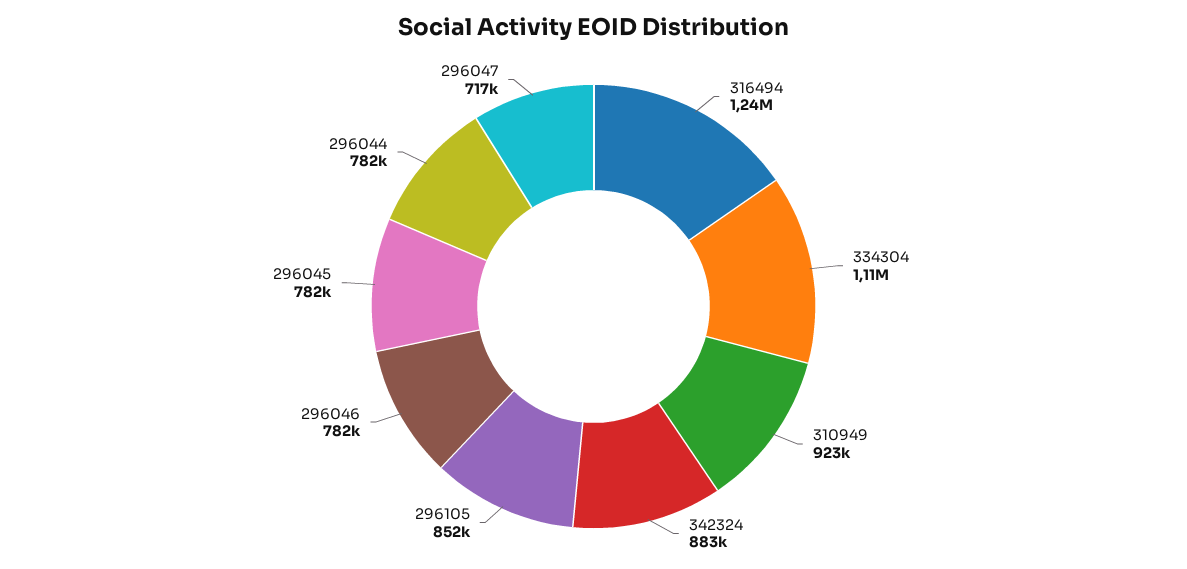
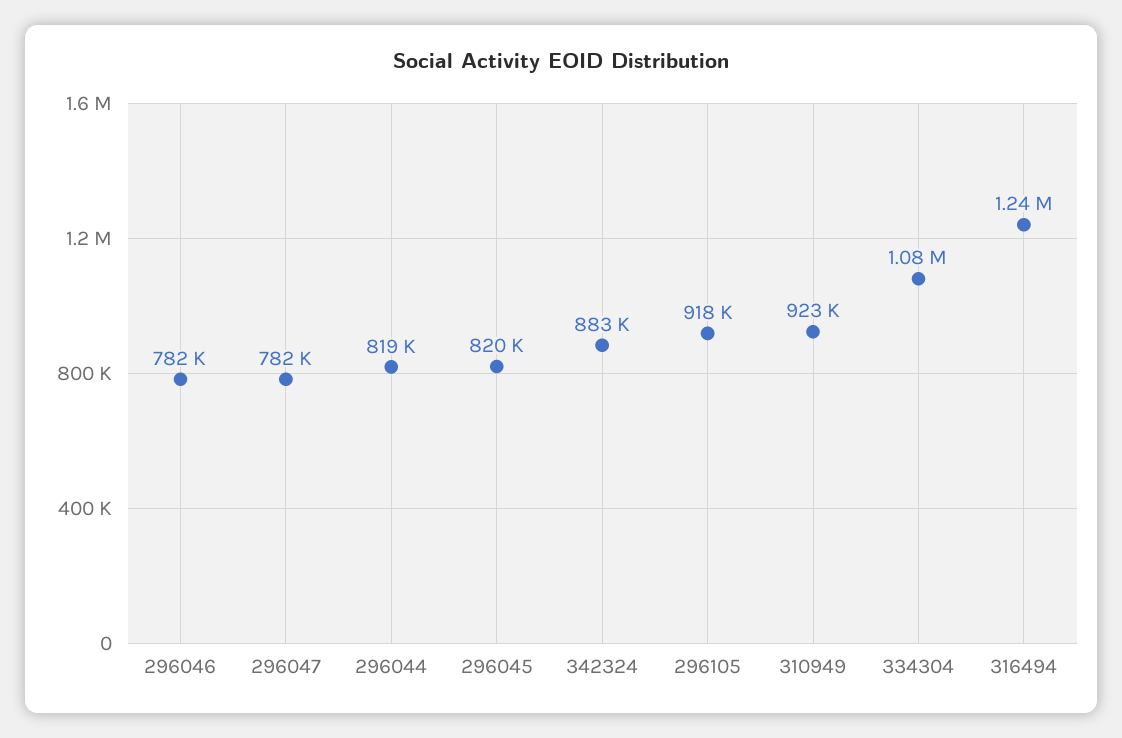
334304: 1110000 -> 1080000
296105: 852000 -> 918000
296045: 782000 -> 820000
296044: 782000 -> 819000
296047: 717000 -> 782000

